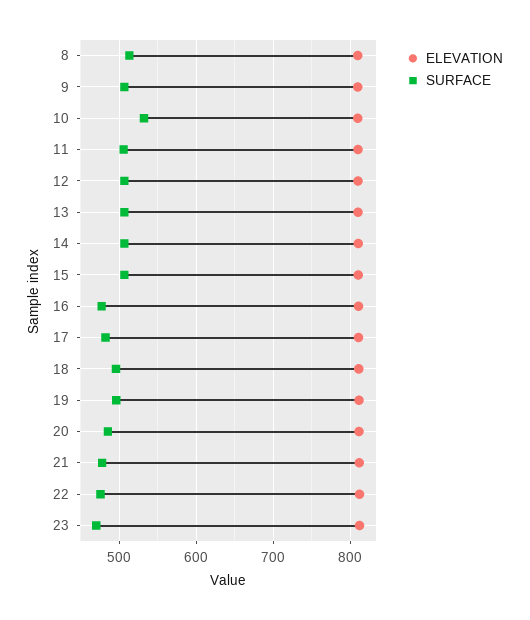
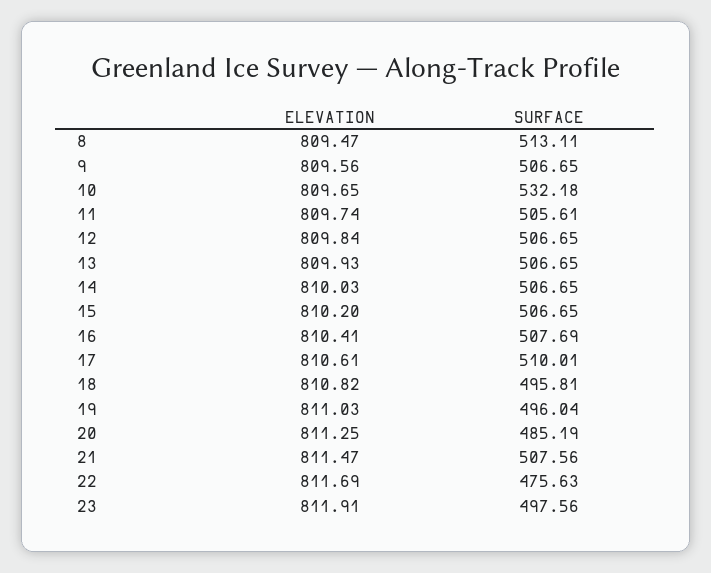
SURFACE, 16: 480 -> 507.69
SURFACE, 17: 480 -> 510.01
SURFACE, 21: 480 -> 507.56
SURFACE, 23: 470 -> 497.56

